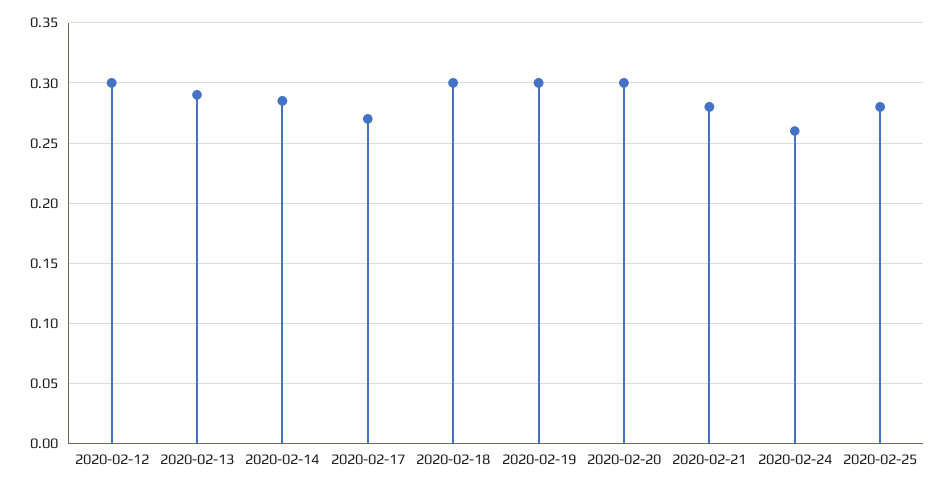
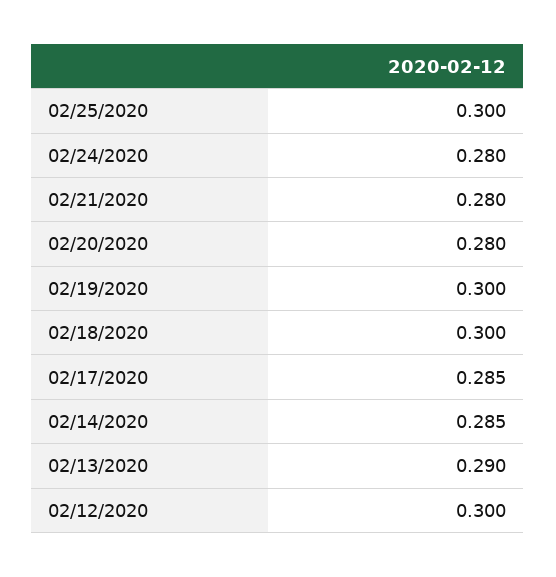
2020-02-17: 0.27 -> 0.285
2020-02-20: 0.3 -> 0.28
2020-02-24: 0.26 -> 0.28
2020-02-25: 0.28 -> 0.3

